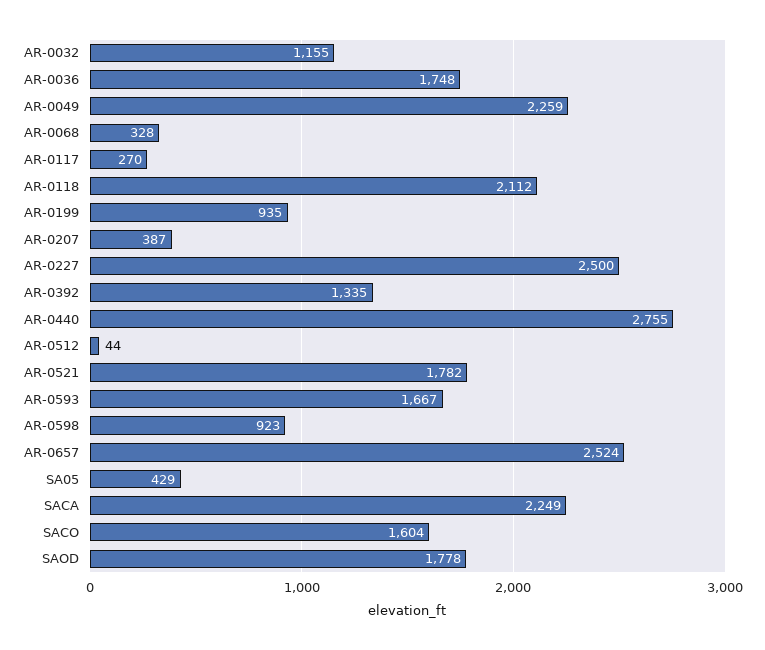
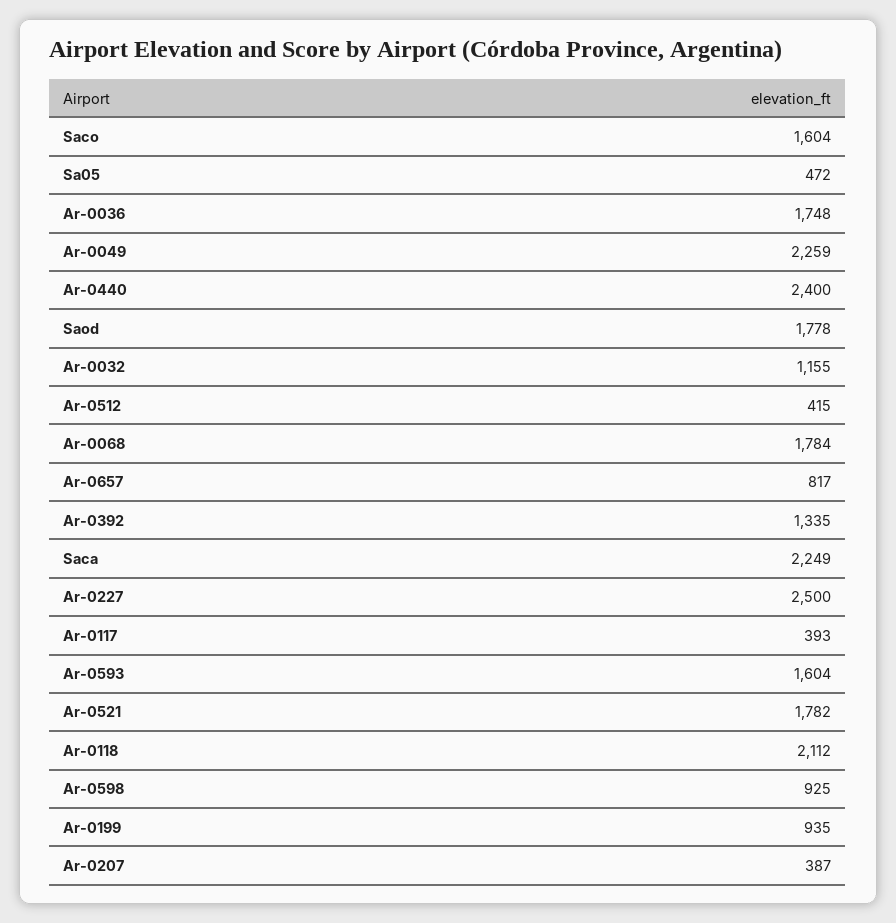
AR-0068: 328 -> 1784
AR-0117: 270 -> 393
AR-0440: 2755 -> 2400
AR-0512: 44 -> 415
AR-0593: 1667 -> 1604
AR-0598: 923 -> 925
AR-0657: 2524 -> 817
SA05: 429 -> 472

